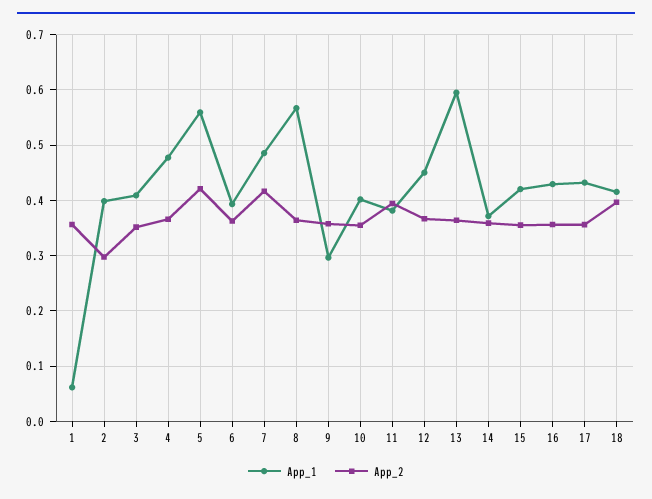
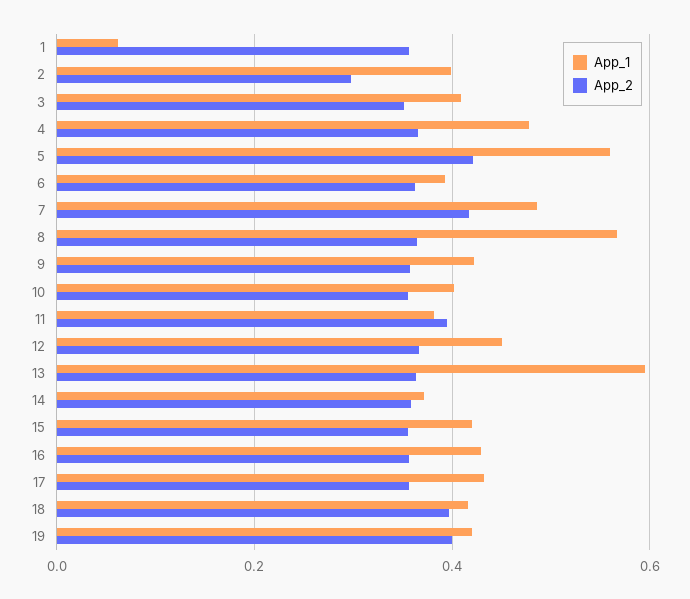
App_1, 9: 0.3 -> 0.42
App_1, 19: none -> 0.42
App_2, 19: none -> 0.4

